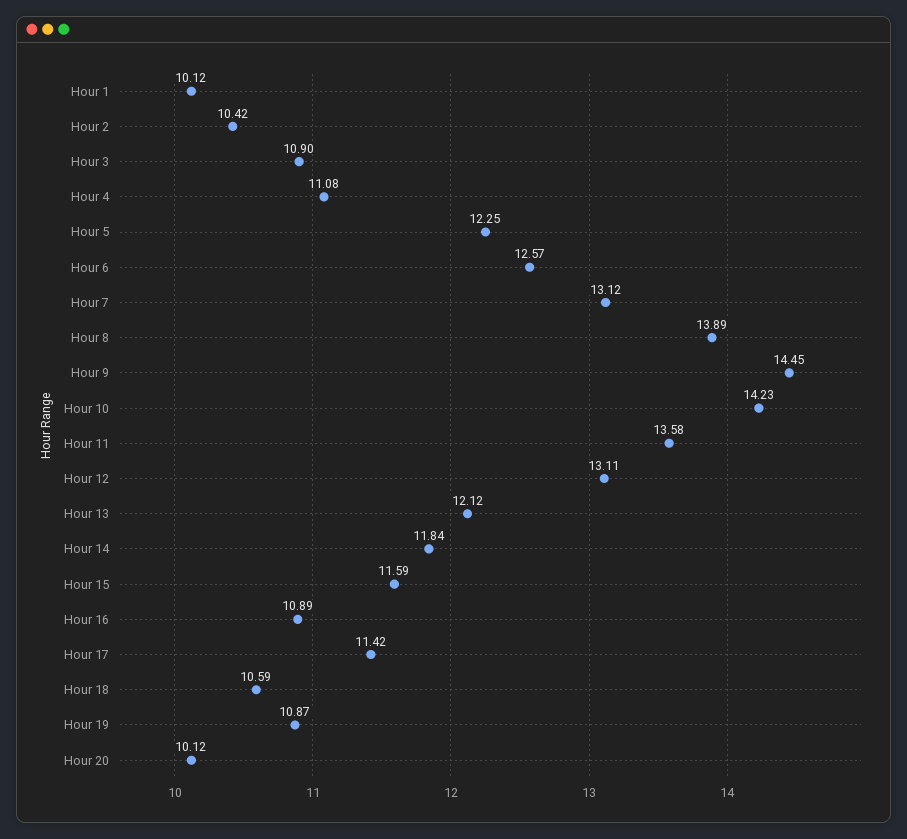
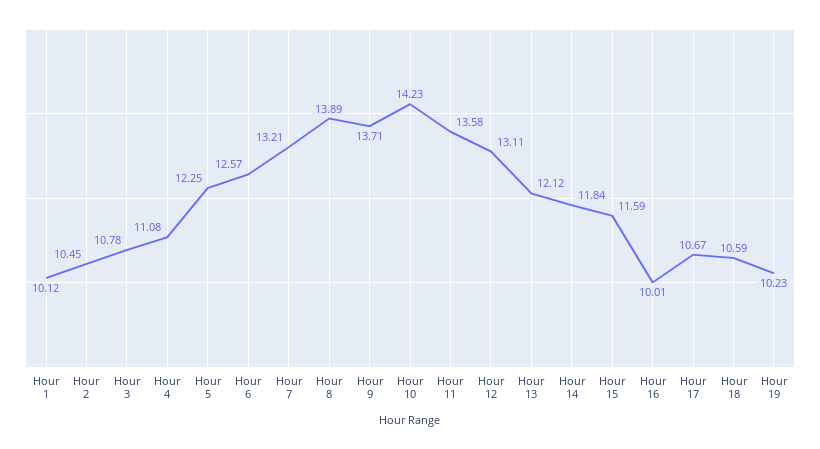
Hour 2: 10.42 -> 10.45
Hour 3: 10.9 -> 10.78
Hour 7: 13.12 -> 13.21
Hour 9: 14.45 -> 13.71
Hour 16: 10.89 -> 10.01
Hour 17: 11.42 -> 10.67
Hour 19: 10.87 -> 10.23
Hour 20: 10.12 -> none

